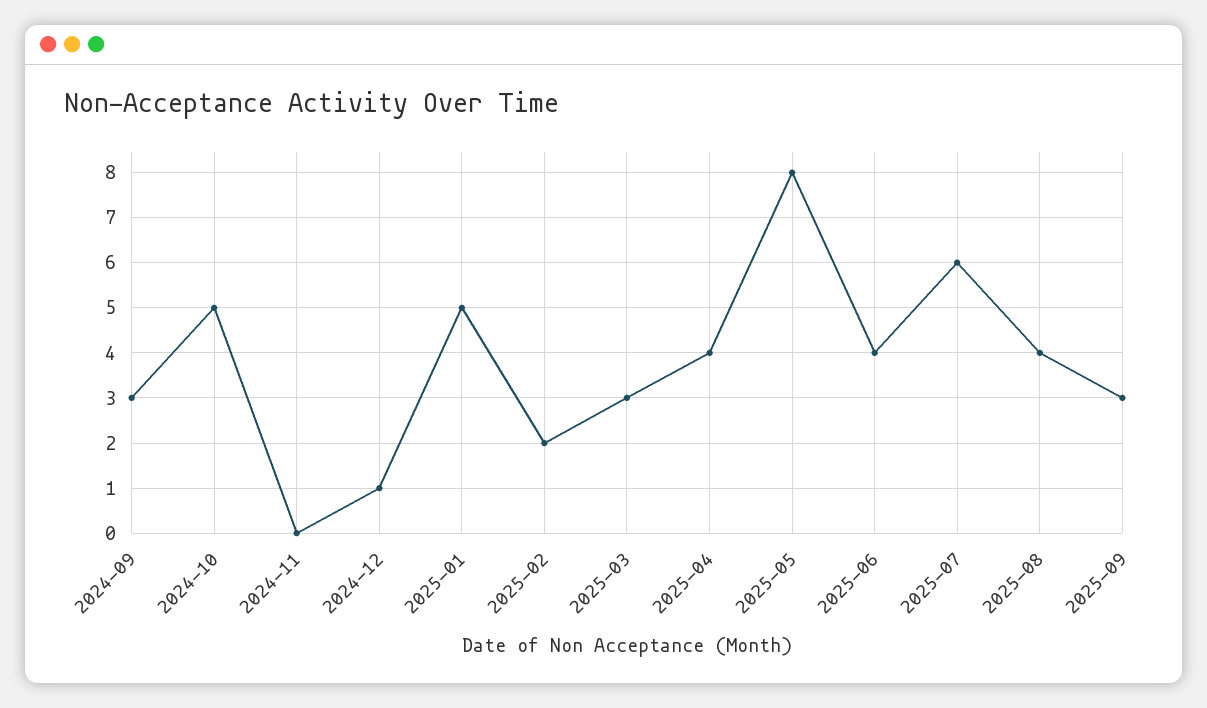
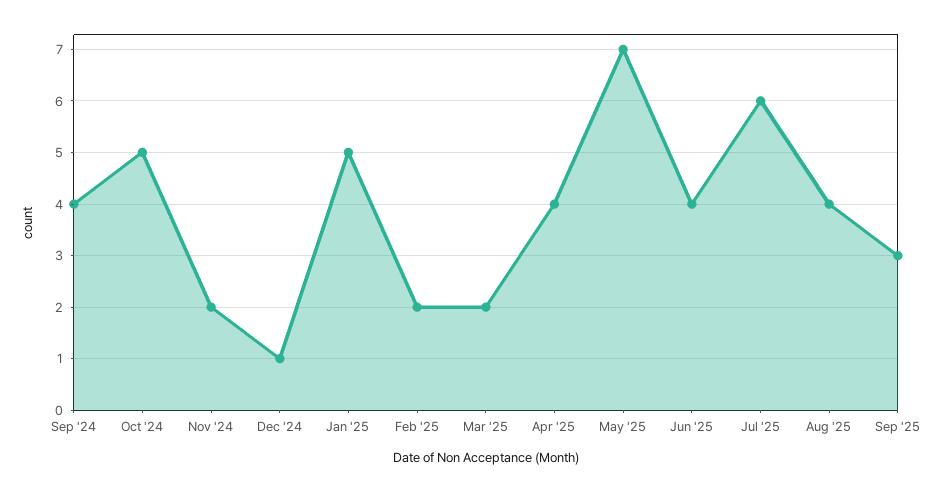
2024-09: 3 -> 4
2024-11: 0 -> 2
2025-03: 3 -> 2
2025-05: 8 -> 7

